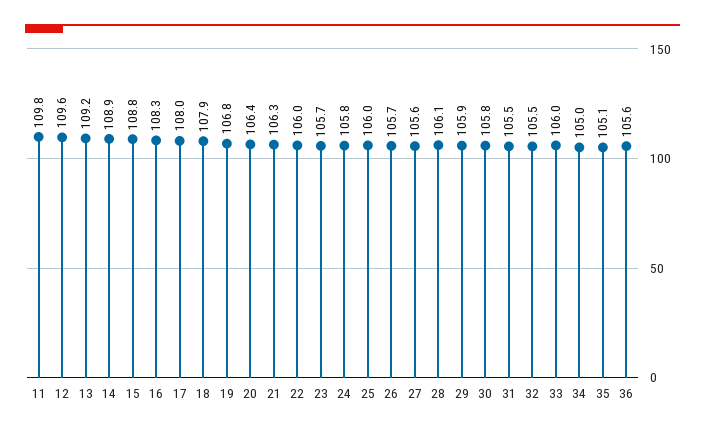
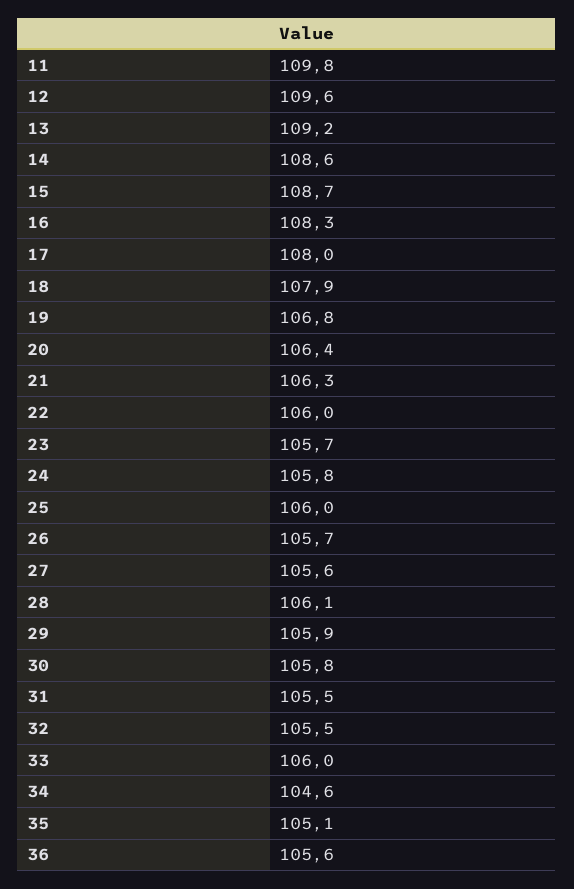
14: 108.9 -> 108.6
15: 108.8 -> 108.7
34: 105 -> 104.6

